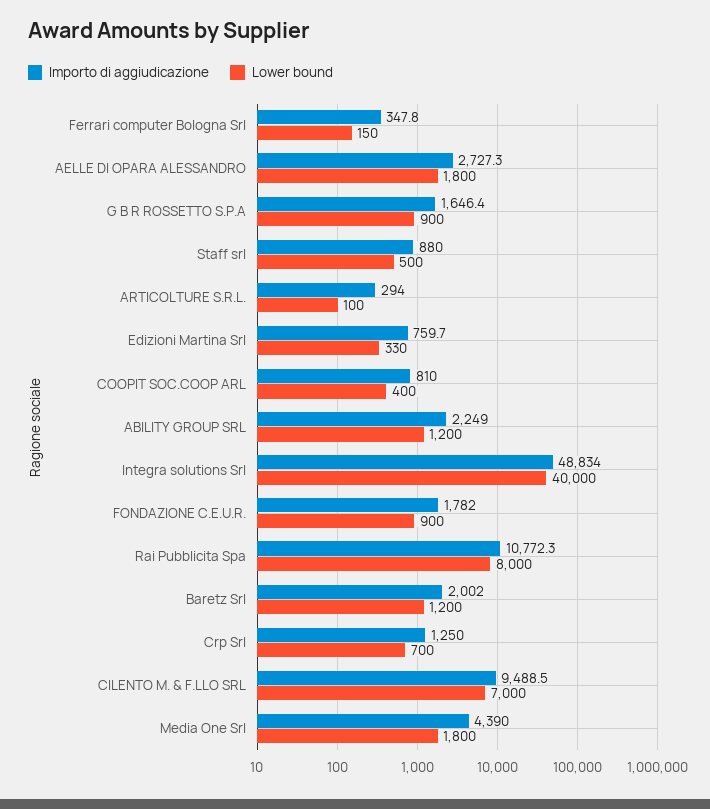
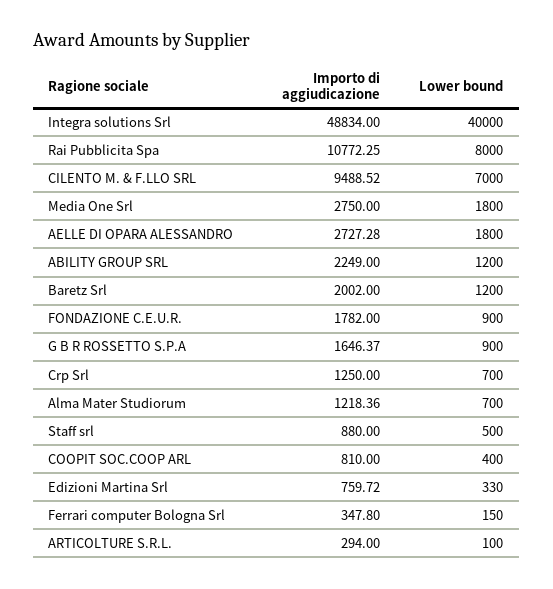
Importo di aggiudicazione, Media One Srl: 4390 -> 2750
Importo di aggiudicazione, Alma Mater Studiorum: none -> 1218.36
Lower bound, Alma Mater Studiorum: none -> 700

